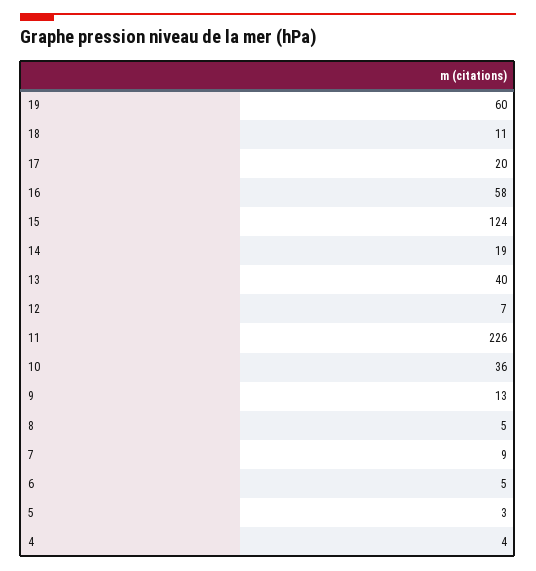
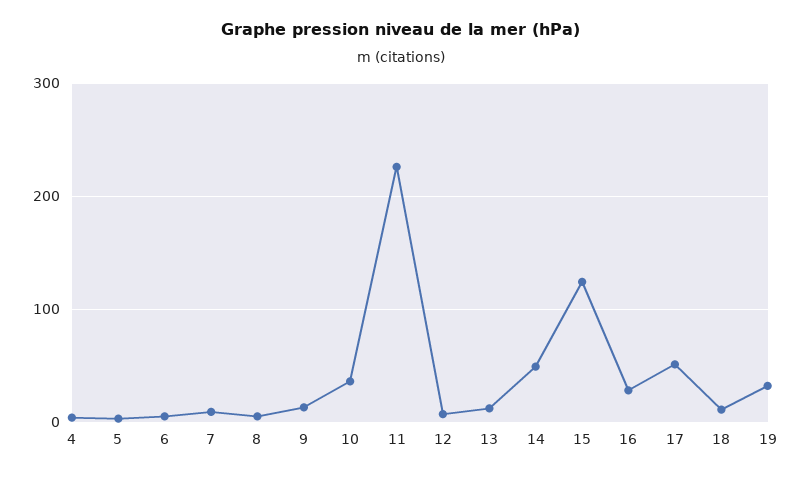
19: 60 -> 30
17: 20 -> 50
16: 58 -> 30
14: 19 -> 50
13: 40 -> 10

